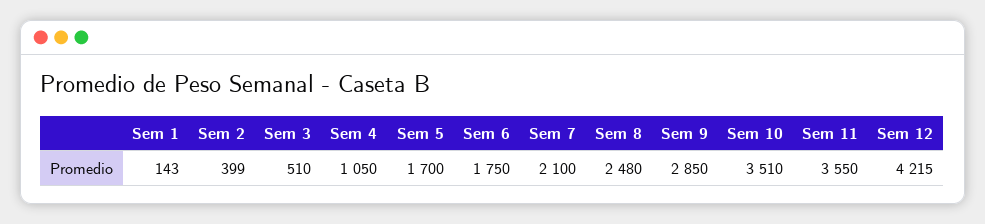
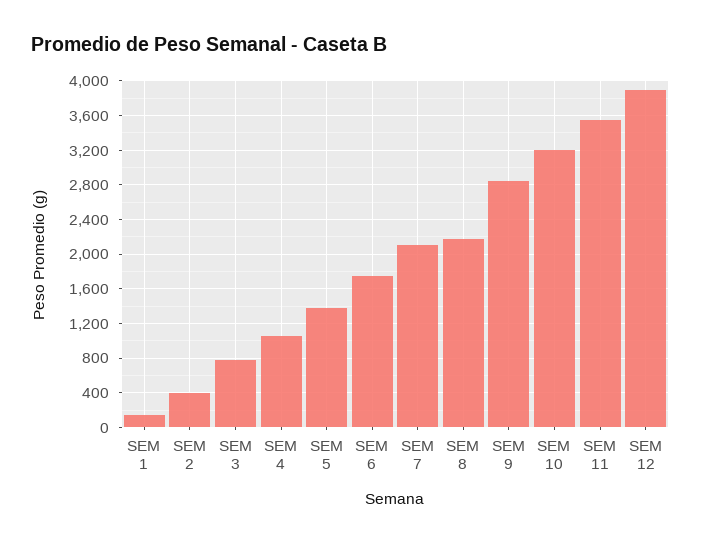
Sem 3: 510 -> 800
Sem 5: 1700 -> 1400
Sem 8: 2480 -> 2200
Sem 10: 3510 -> 3200
Sem 12: 4215 -> 3900

